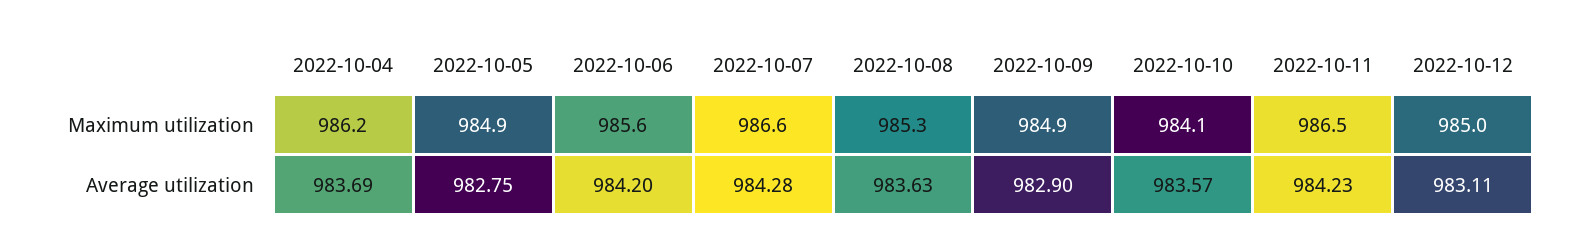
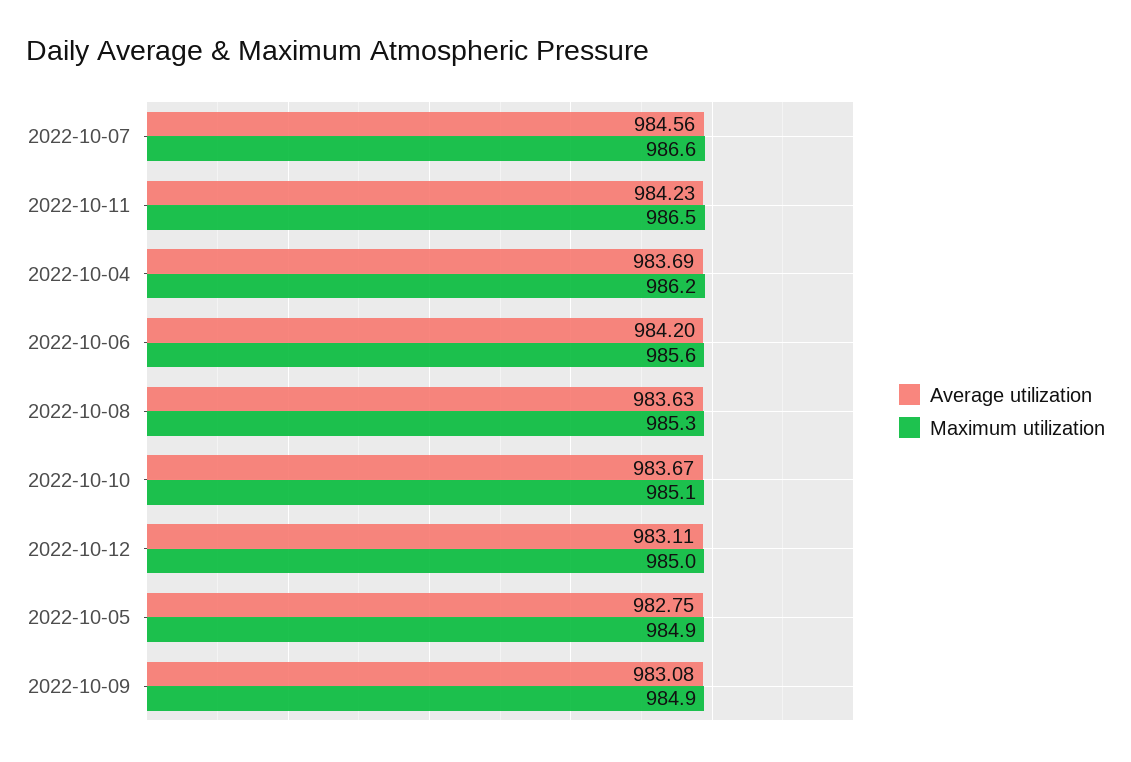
Maximum utilization, 2022-10-10: 984.1 -> 985.1
Average utilization, 2022-10-07: 984.28 -> 984.56
Average utilization, 2022-10-09: 982.9 -> 983.08
Average utilization, 2022-10-10: 983.57 -> 983.67

